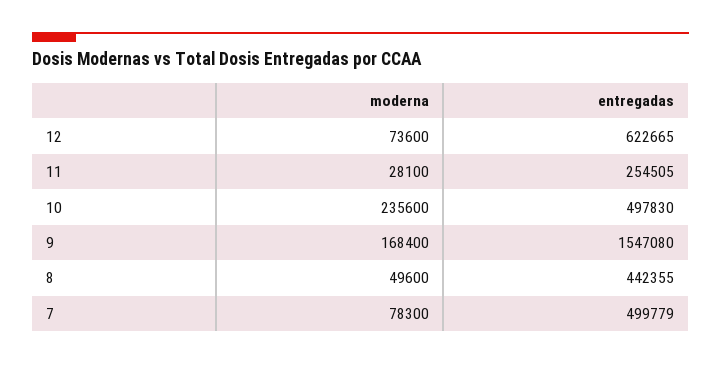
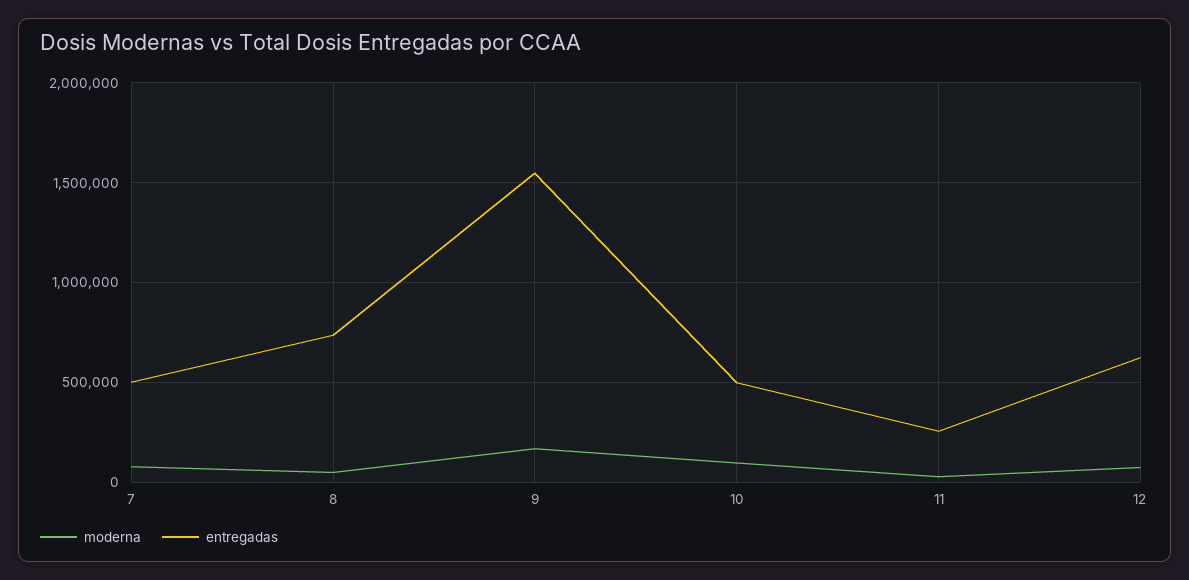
moderna, 10: 235600 -> 100000
entregadas, 8: 442355 -> 750000

